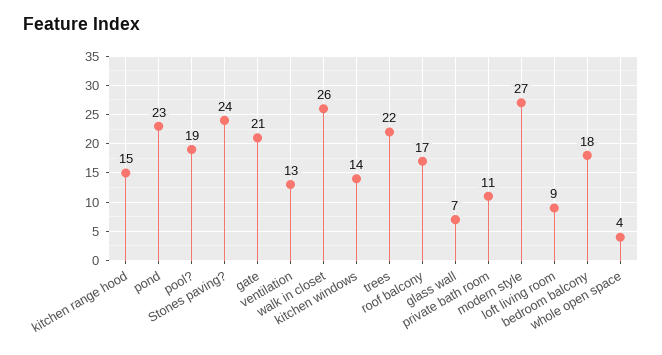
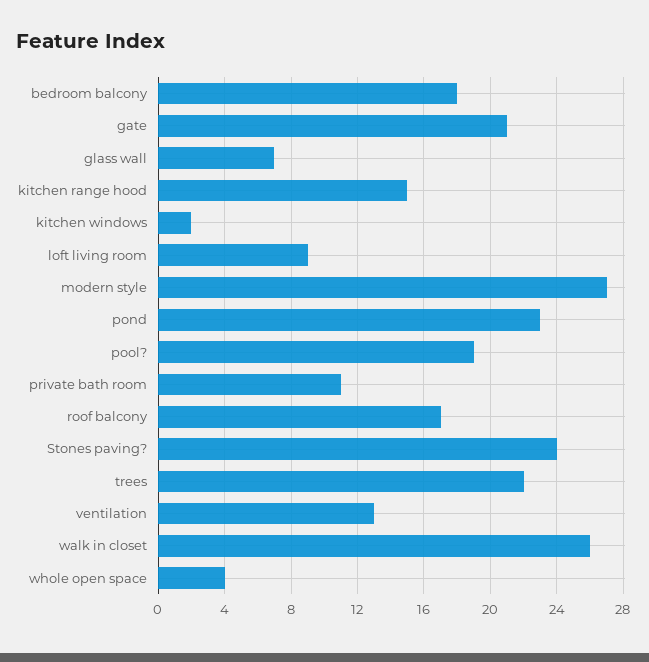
kitchen windows: 14 -> 2

